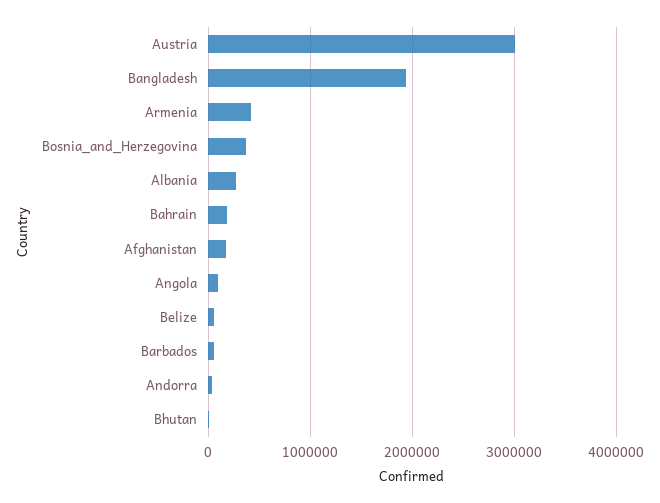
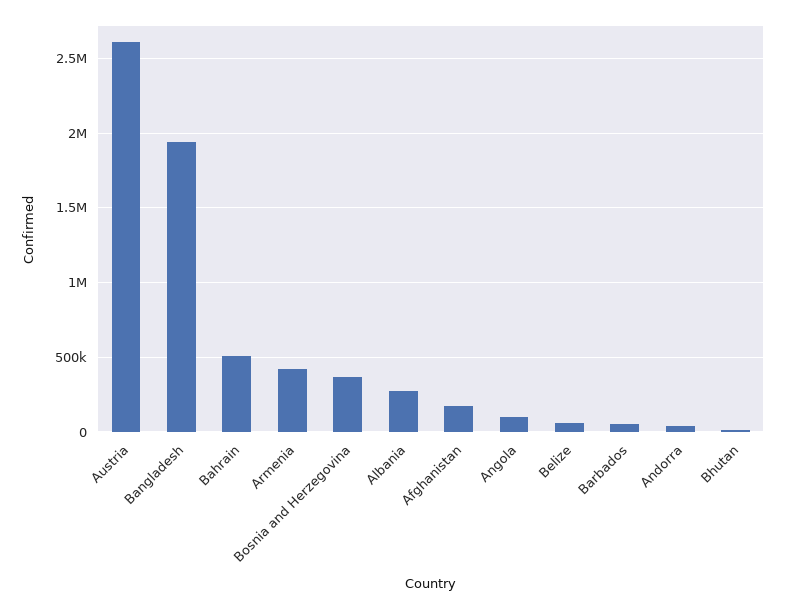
Austria: 3000000 -> 2600000
Bahrain: 200000 -> 500000

